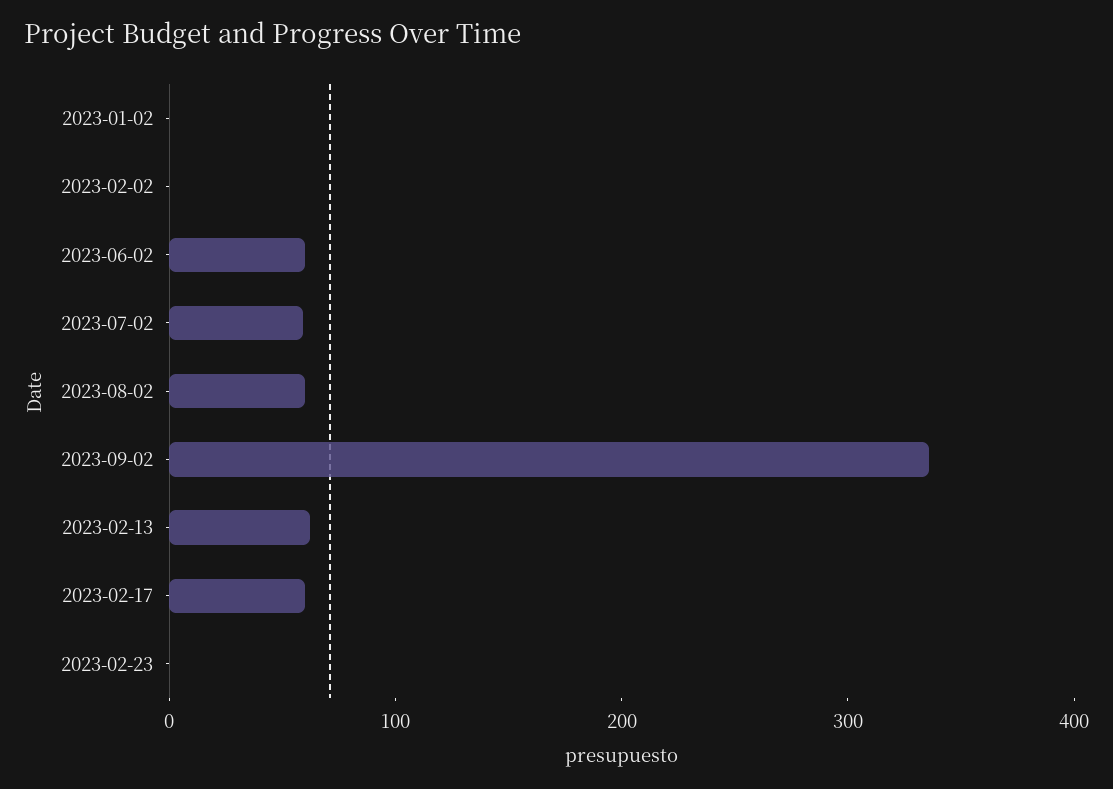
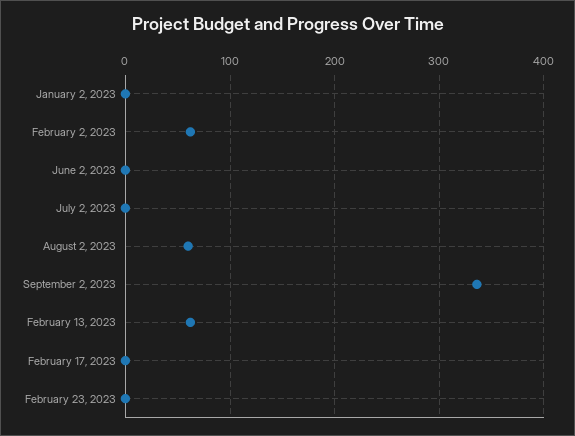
2023-02-02: 0 -> 60
2023-06-02: 60 -> 0
2023-07-02: 60 -> 0
2023-02-17: 60 -> 0

